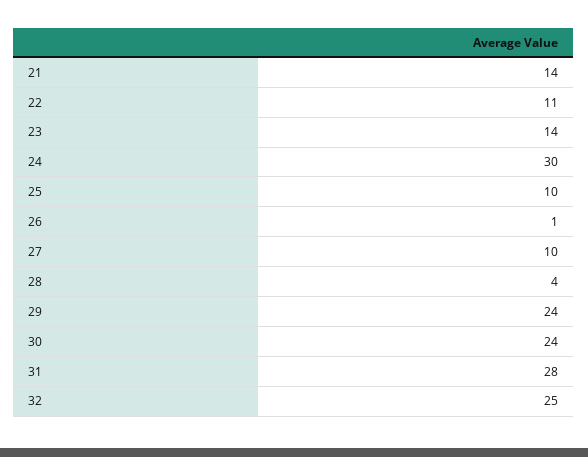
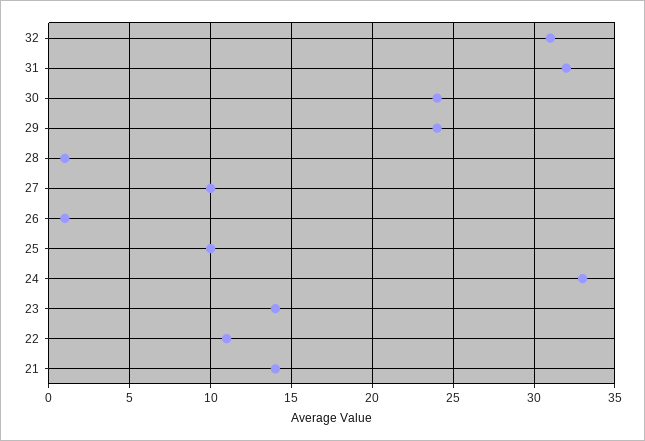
24: 30 -> 33
28: 4 -> 1
31: 28 -> 32
32: 25 -> 31

